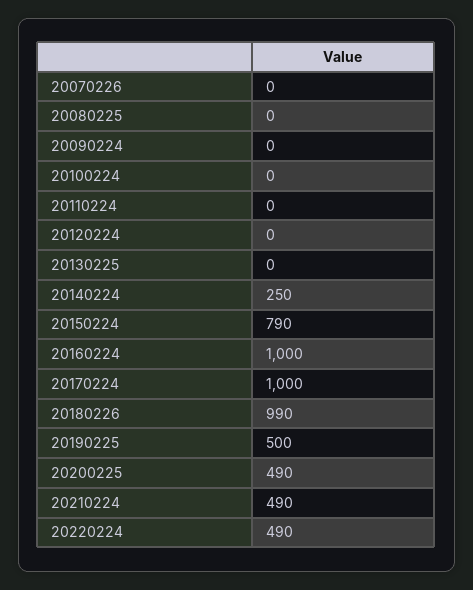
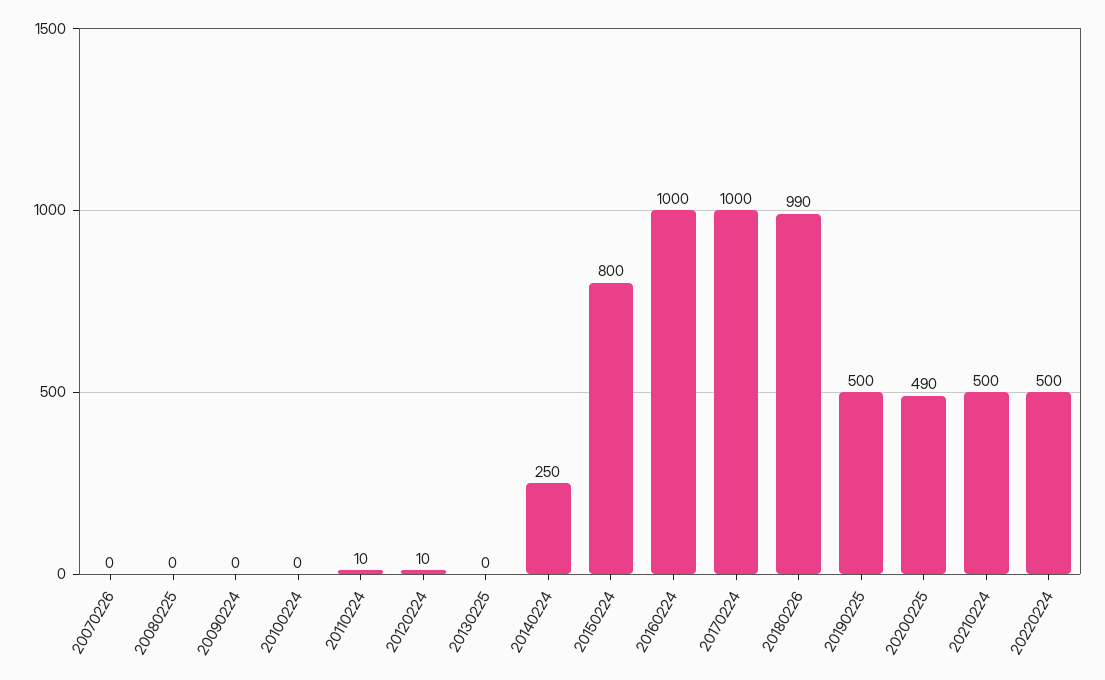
20110224: 0 -> 10
20120224: 0 -> 10
20150224: 790 -> 800
20210224: 490 -> 500
20220224: 490 -> 500

